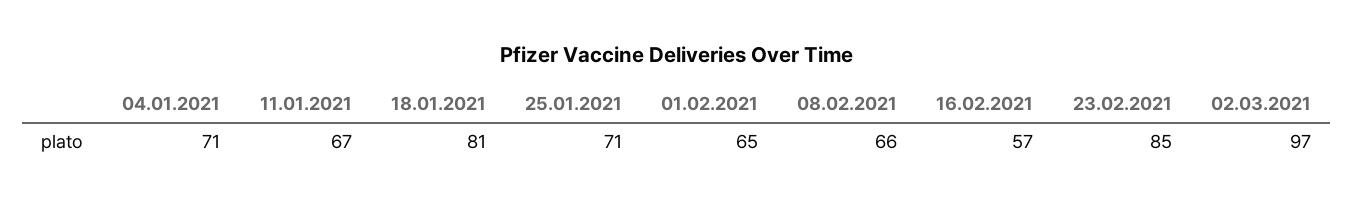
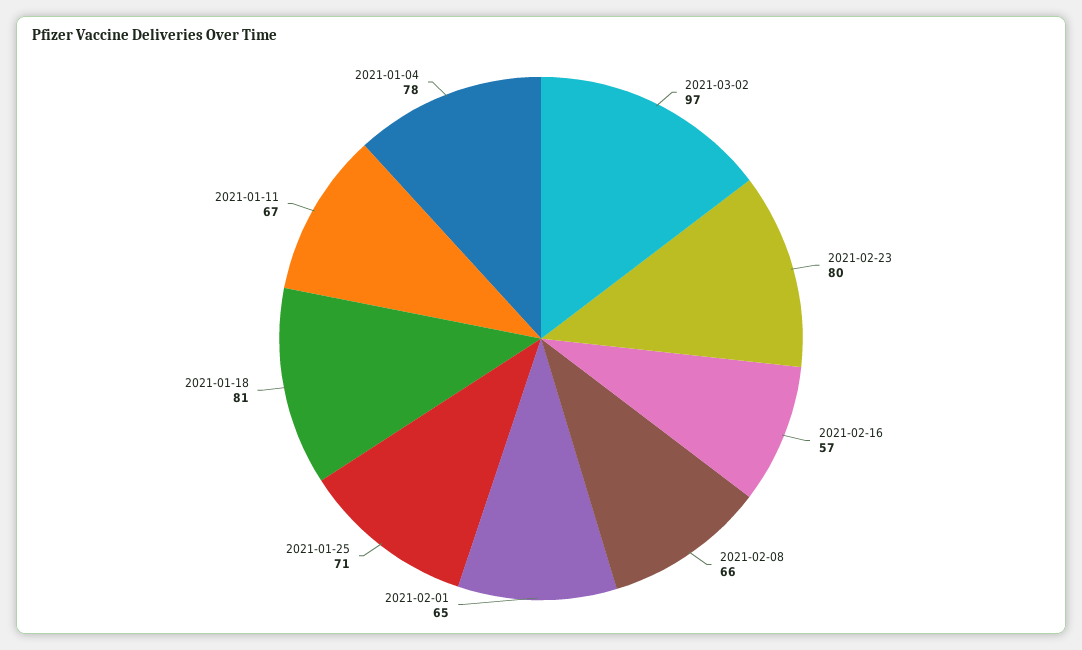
04.01.2021: 71 -> 78
23.02.2021: 85 -> 80

